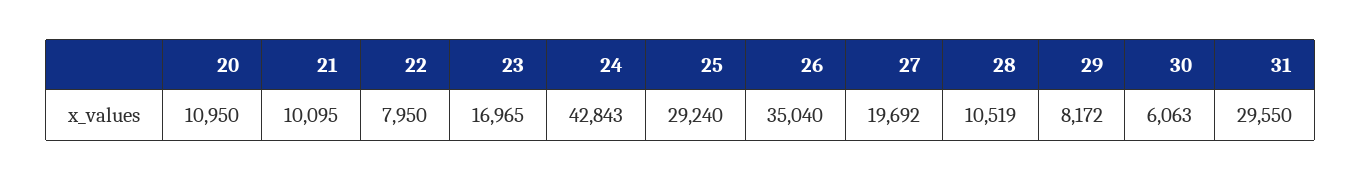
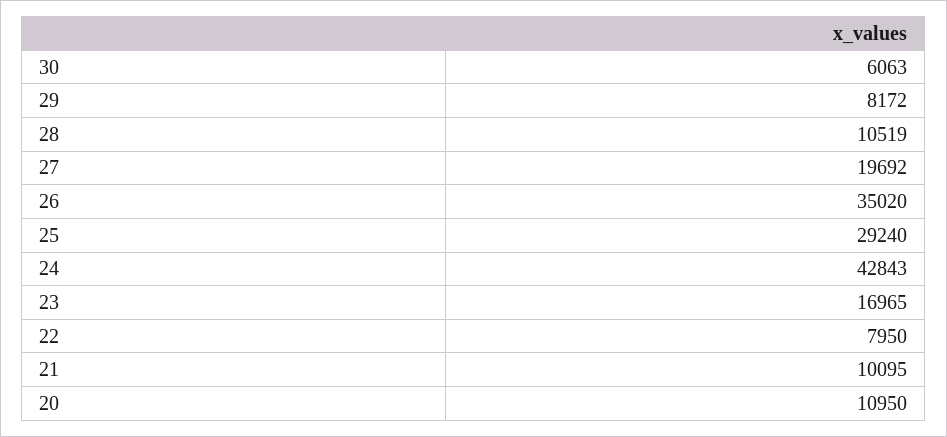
26: 35040 -> 35020
31: 29550 -> none

